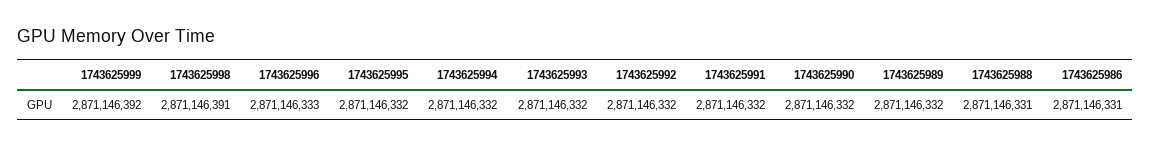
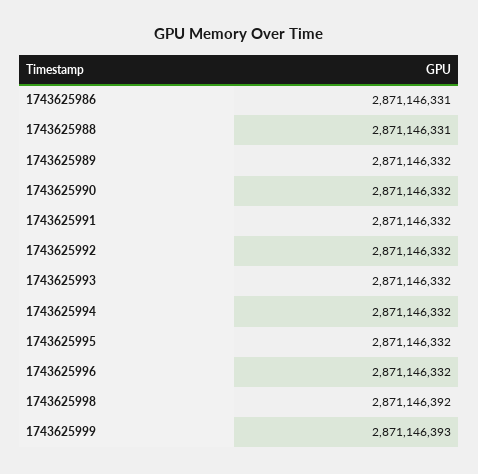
1743625999: 2871146392 -> 2871146393
1743625998: 2871146391 -> 2871146392
1743625996: 2871146333 -> 2871146332

